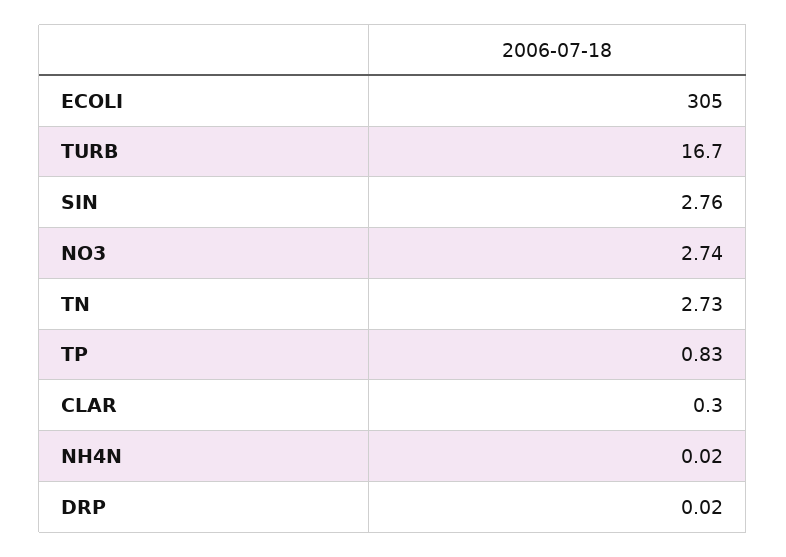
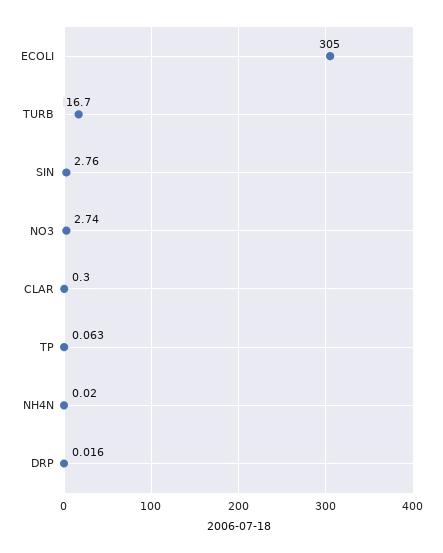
TN: 2.73 -> none
TP: 0.83 -> 0.063

